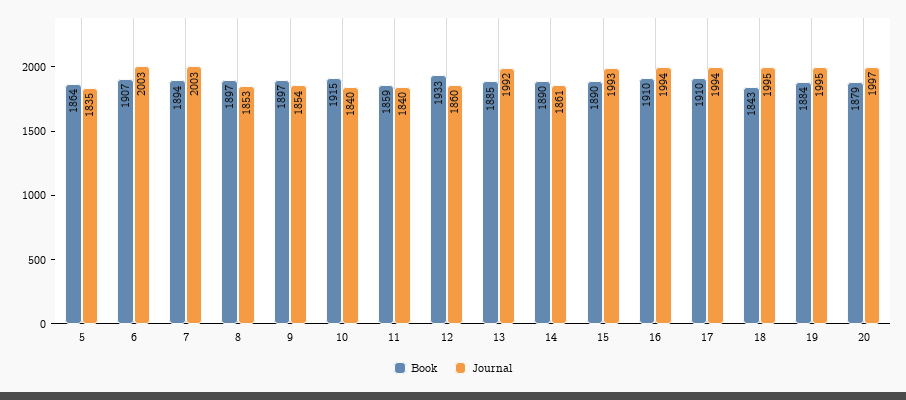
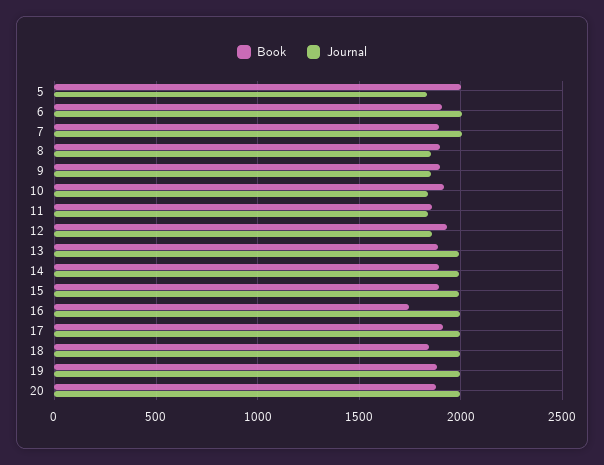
Book, 5: 1864 -> 2000
Journal, 14: 1861 -> 2000
Book, 16: 1910 -> 1750

